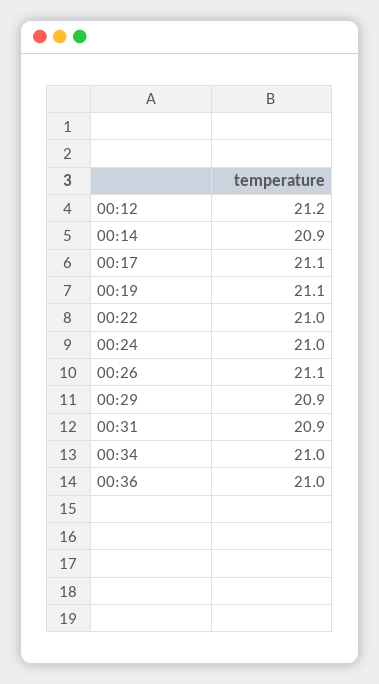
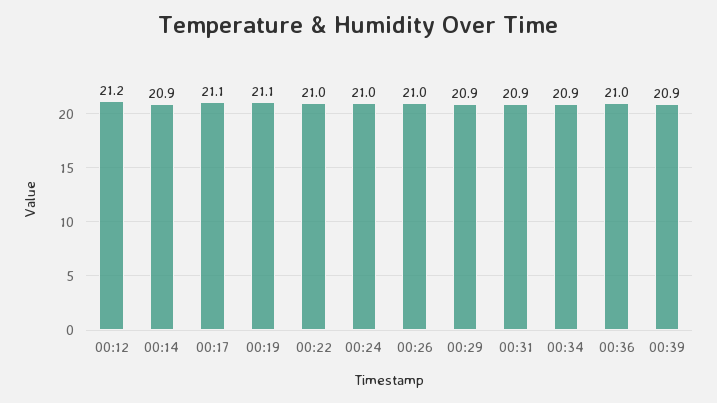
00:26: 21.1 -> 21
00:34: 21 -> 20.9
00:39: none -> 20.9

